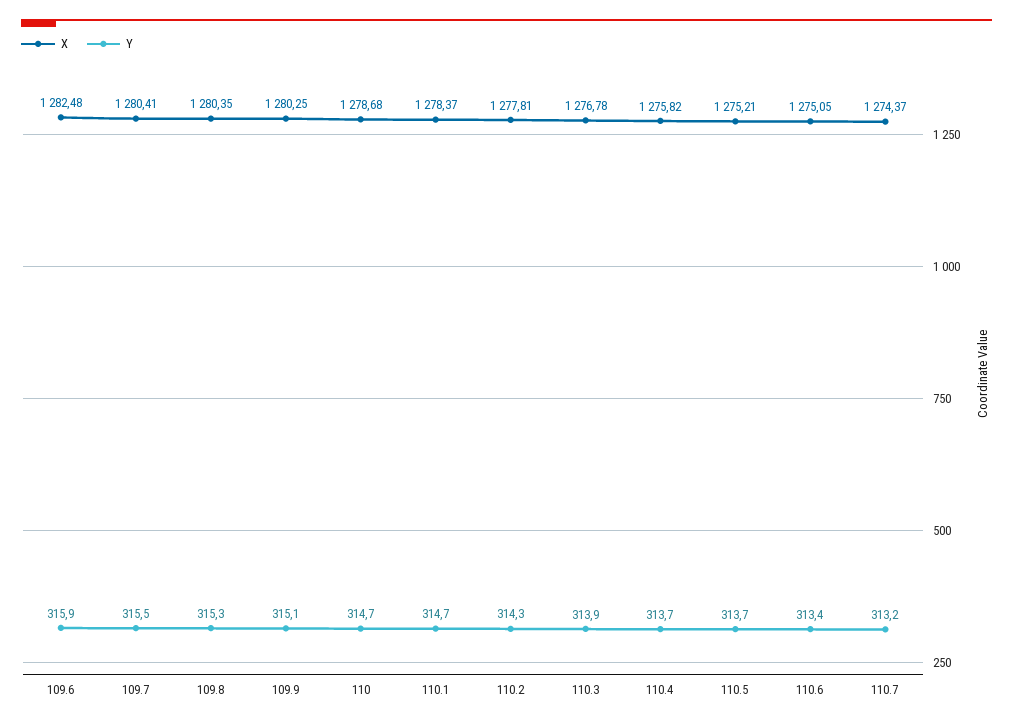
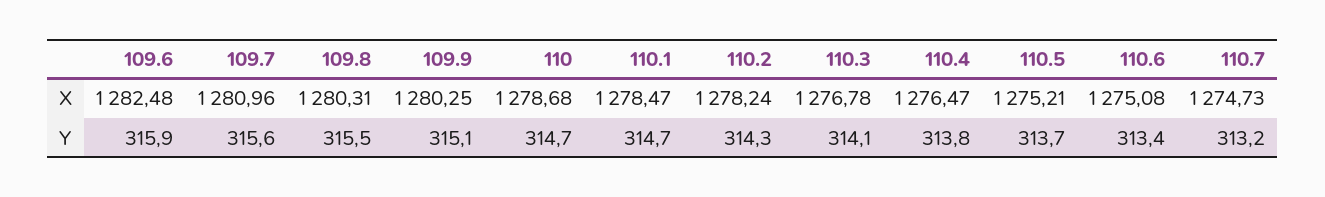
X, 109.7: 1280.41 -> 1280.96
Y, 109.7: 315.5 -> 315.6
X, 109.8: 1280.35 -> 1280.31
Y, 109.8: 315.3 -> 315.5
X, 110.1: 1278.37 -> 1278.47
X, 110.2: 1277.81 -> 1278.24
Y, 110.3: 313.9 -> 314.1
X, 110.4: 1275.82 -> 1276.47
Y, 110.4: 313.7 -> 313.8
X, 110.6: 1275.05 -> 1275.08
X, 110.7: 1274.37 -> 1274.73

